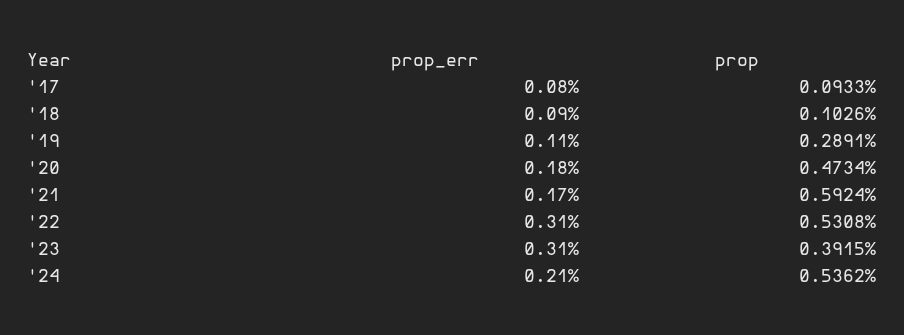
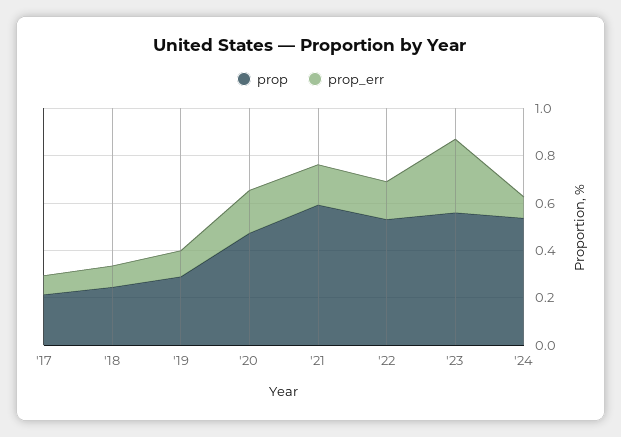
prop, '17: 0.0933 -> 0.2
prop, '18: 0.1026 -> 0.25
prop_err, '22: 0.31 -> 0.15
prop, '23: 0.3915 -> 0.55
prop_err, '24: 0.21 -> 0.1

